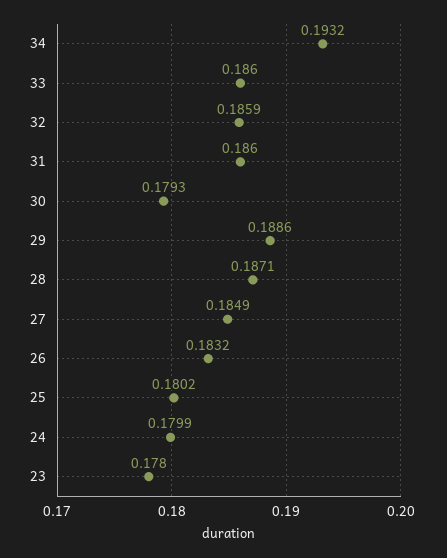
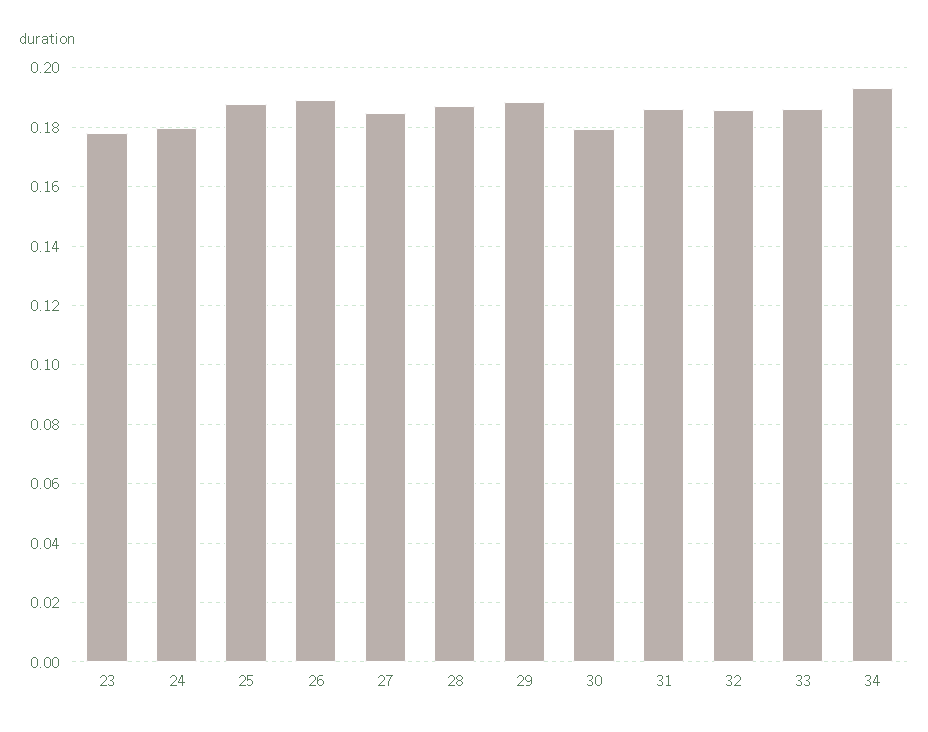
26: 0.1832 -> 0.19
25: 0.1802 -> 0.1875

